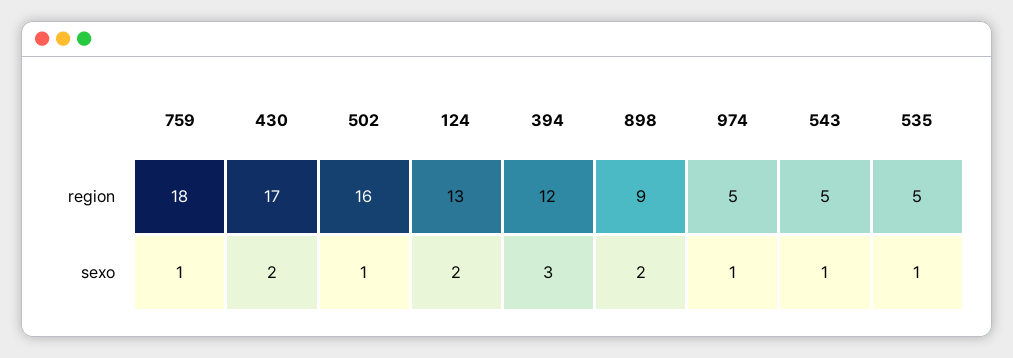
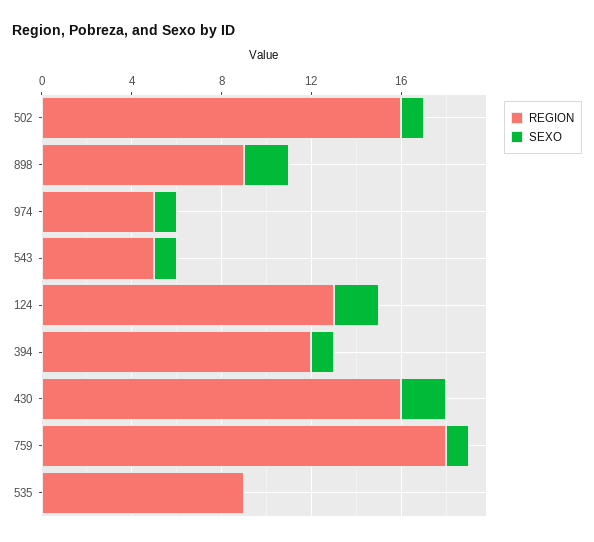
region, 430: 17 -> 16
region, 535: 5 -> 9
sexo, 394: 3 -> 1
sexo, 535: 1 -> 0

